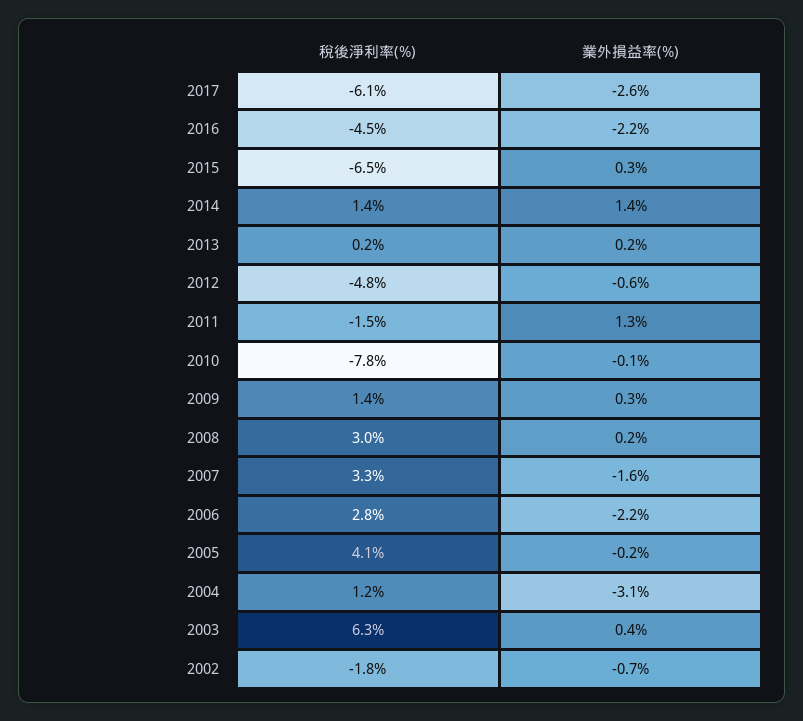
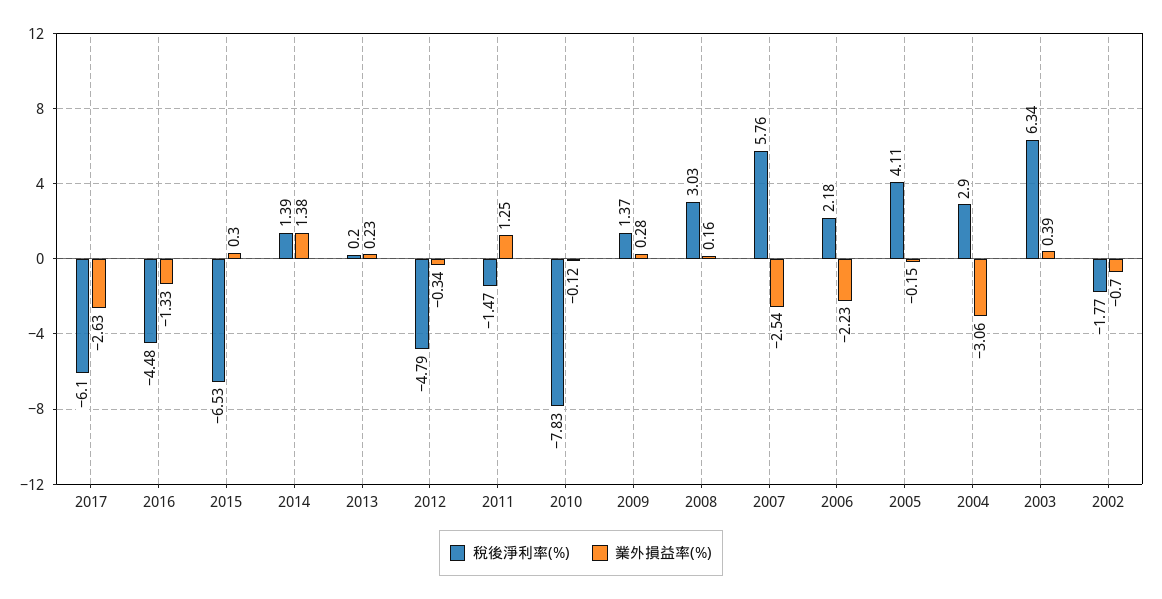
業外損益率(%), 2016: -2.2 -> -1.33
業外損益率(%), 2012: -0.6 -> -0.34
稅後淨利率(%), 2007: 3.3 -> 5.76
業外損益率(%), 2007: -1.6 -> -2.54
稅後淨利率(%), 2006: 2.8 -> 2.18
稅後淨利率(%), 2004: 1.2 -> 2.9

